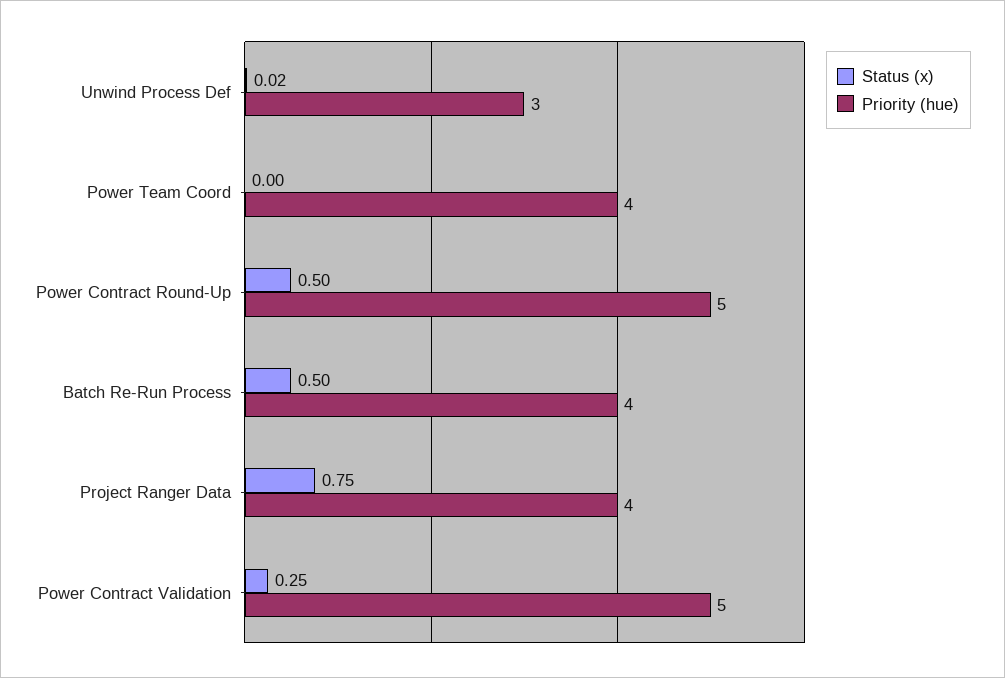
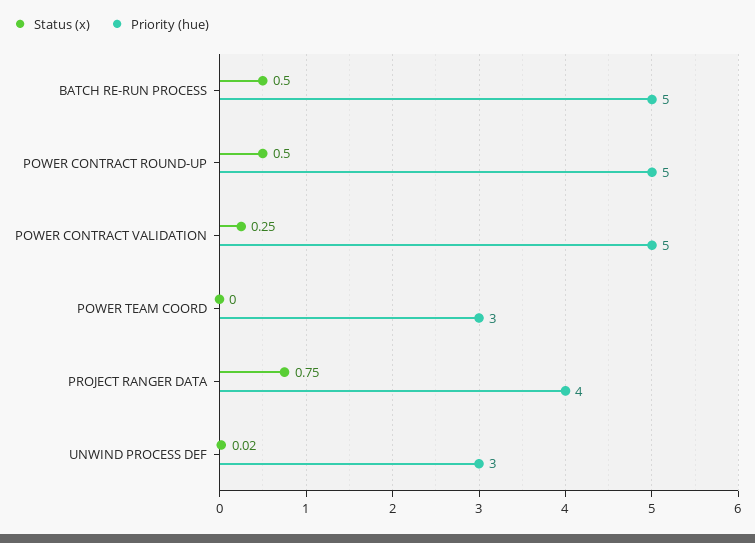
Priority (hue), Power Team Coord: 4 -> 3
Priority (hue), Batch Re-Run Process: 4 -> 5

